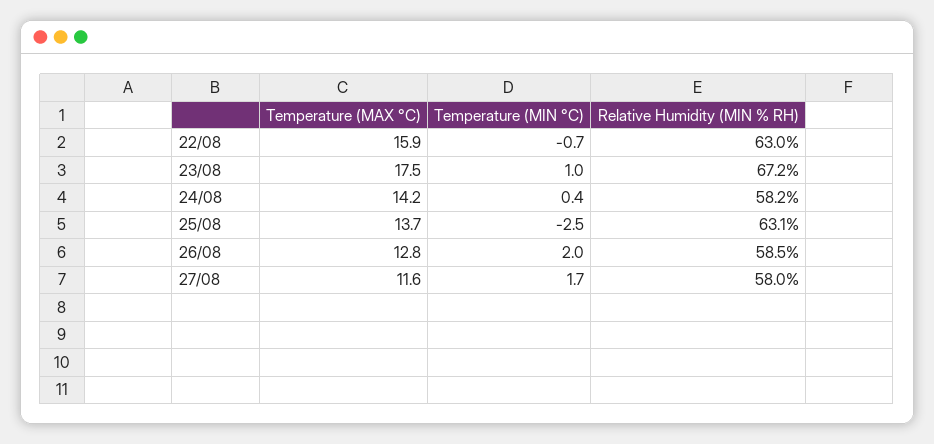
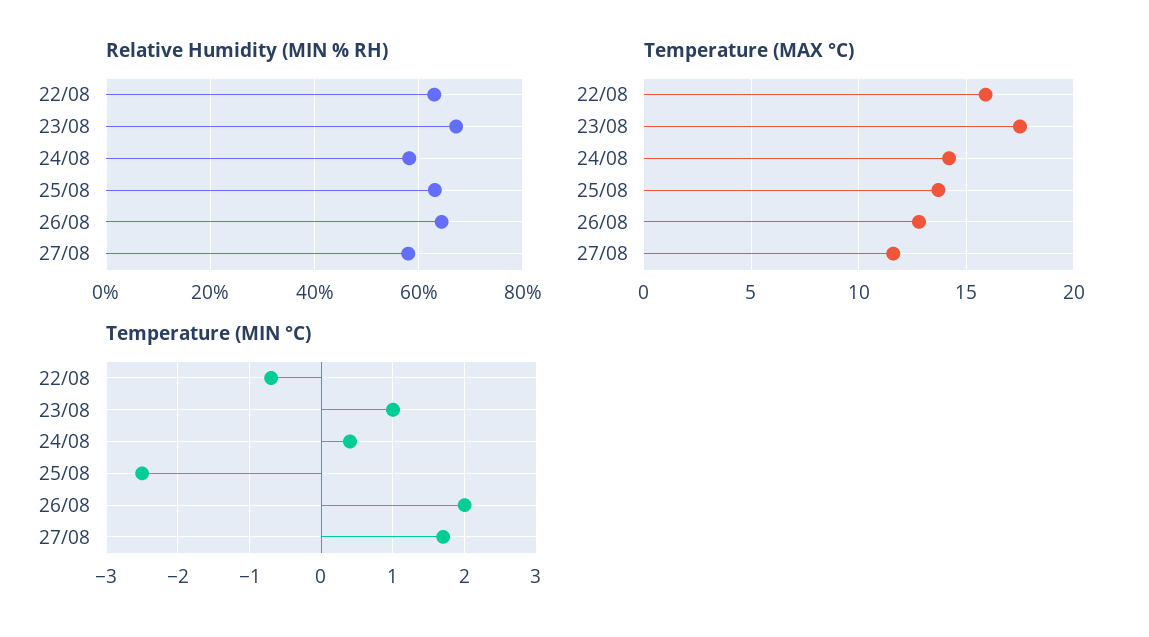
Relative Humidity (MIN % RH), 26/08: 58.5 -> 64

